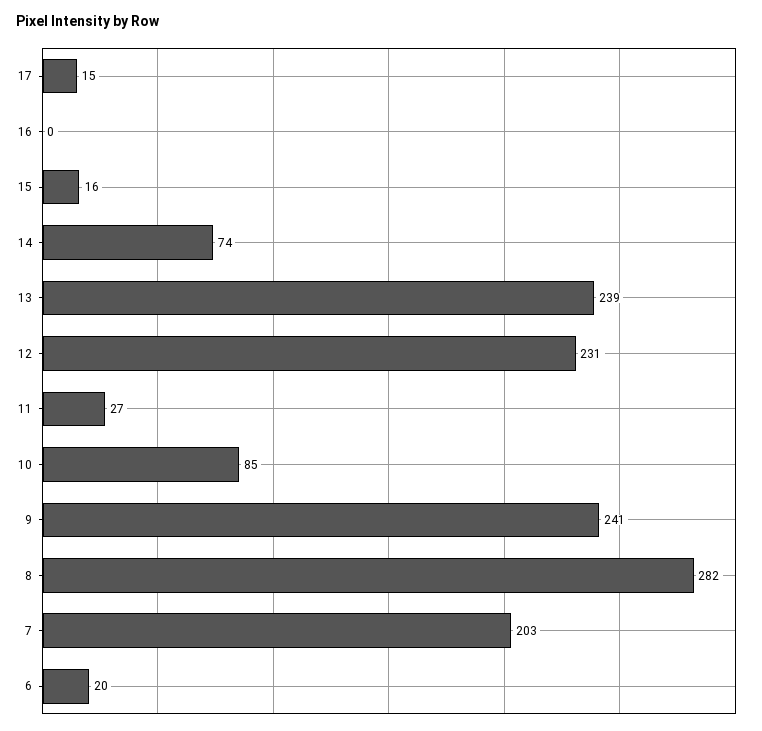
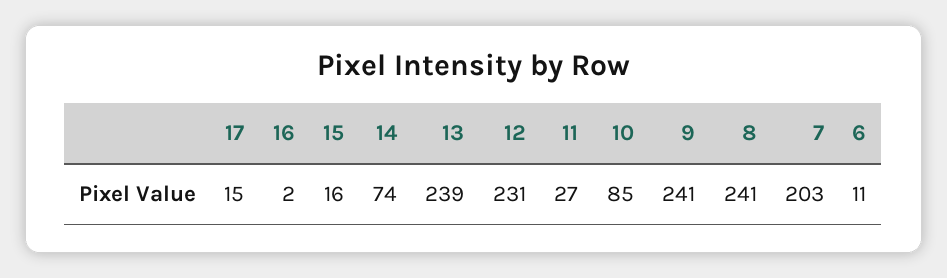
16: 0 -> 2
8: 282 -> 241
6: 20 -> 11

